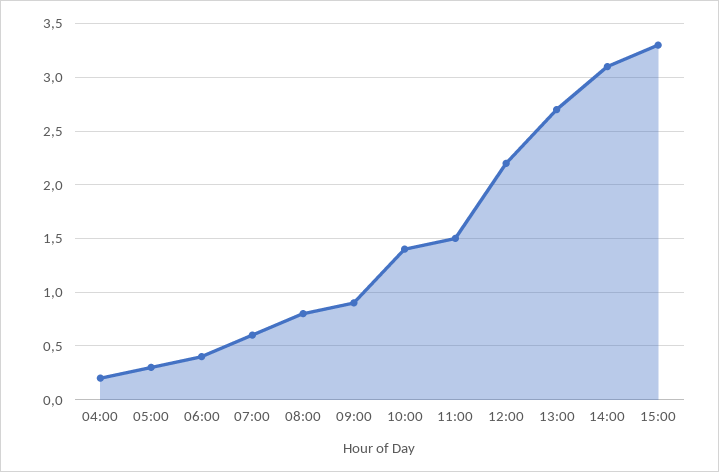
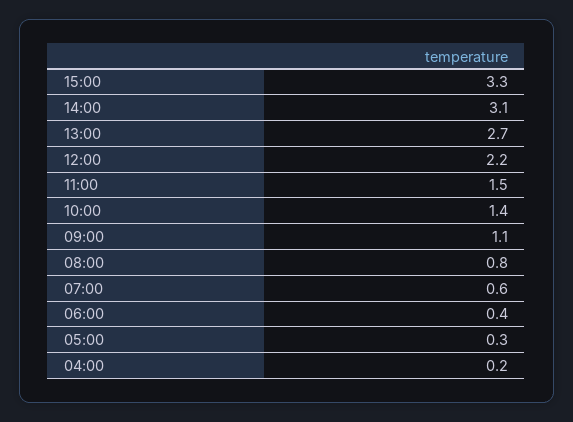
09:00: 0.9 -> 1.1

